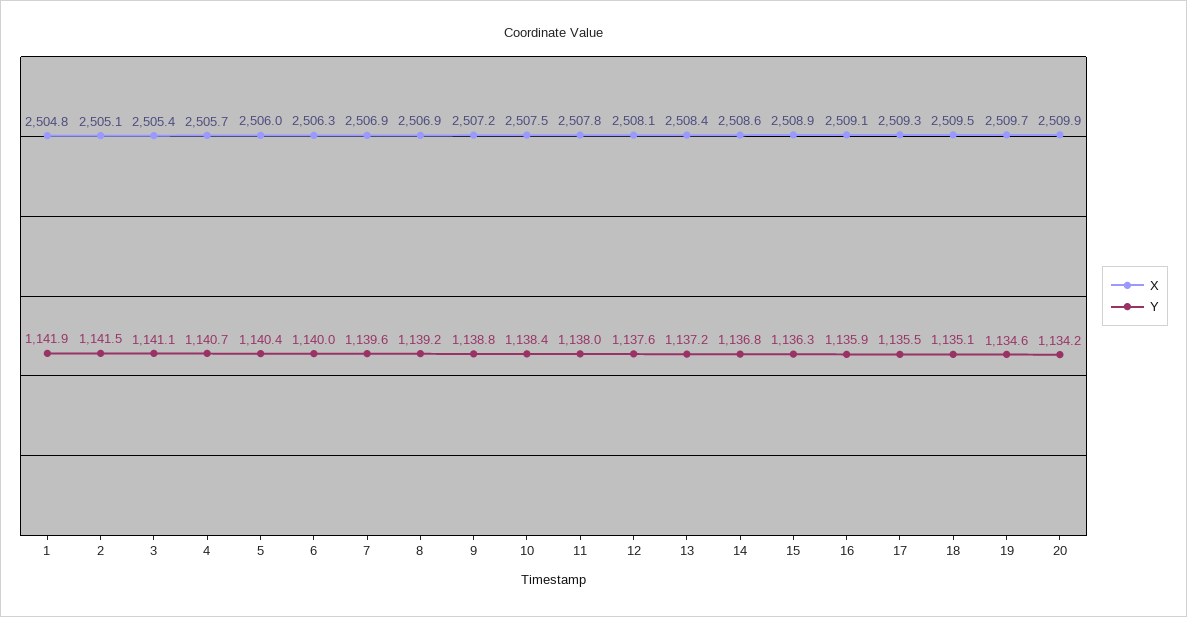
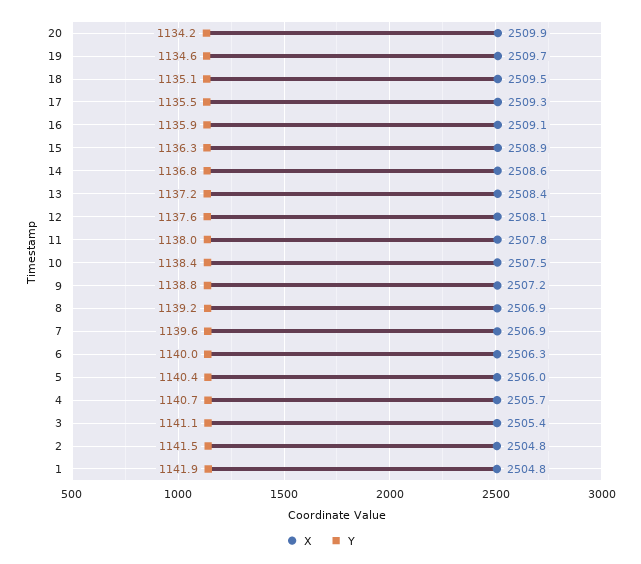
X, 2: 2505.1 -> 2504.8

